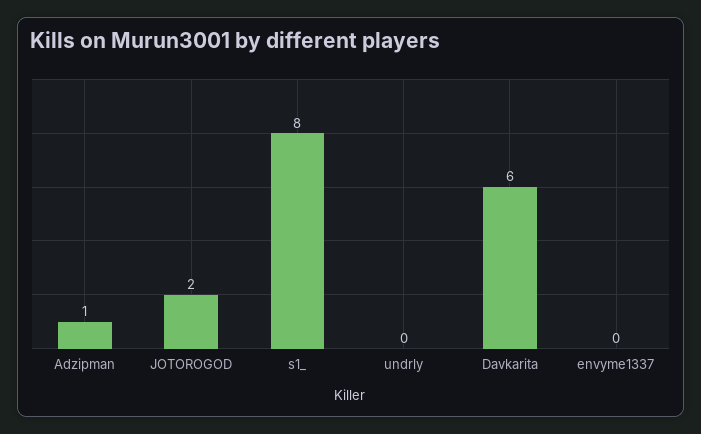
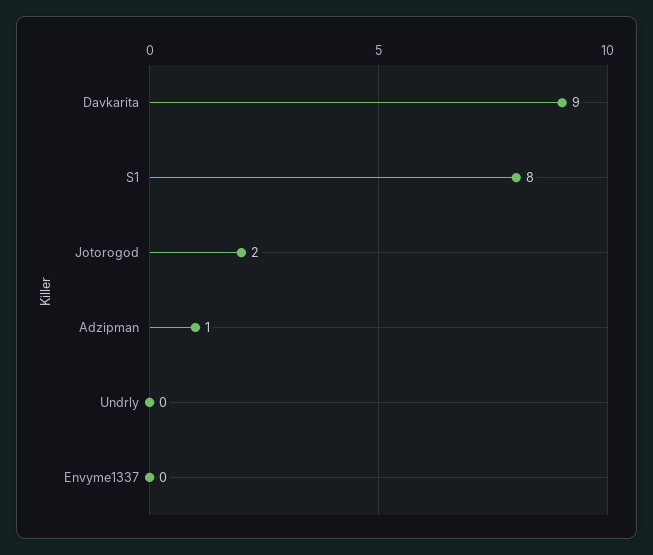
Davkarita: 6 -> 9

